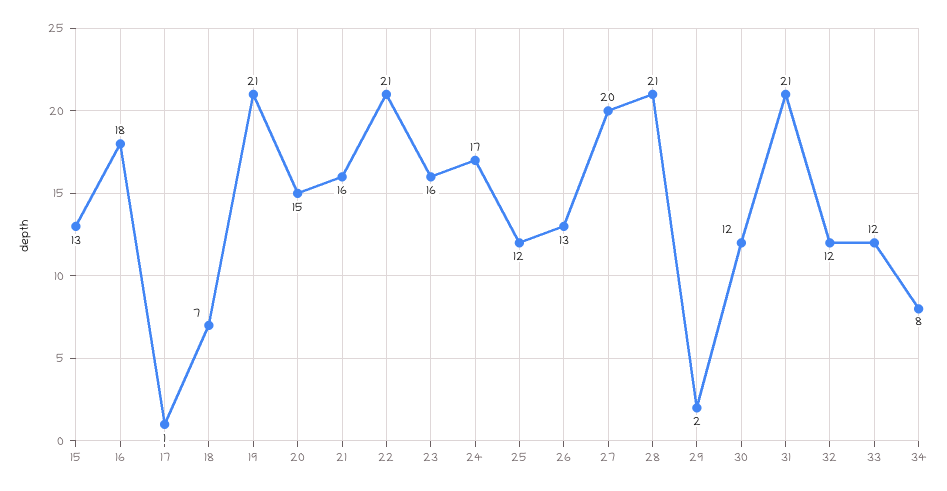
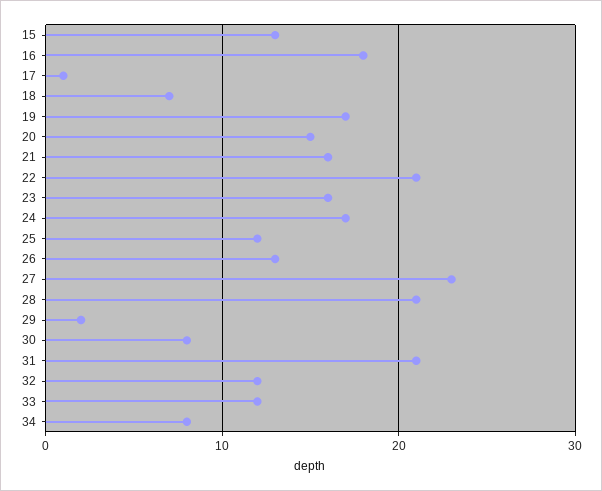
19: 21 -> 17
27: 20 -> 23
30: 12 -> 8

